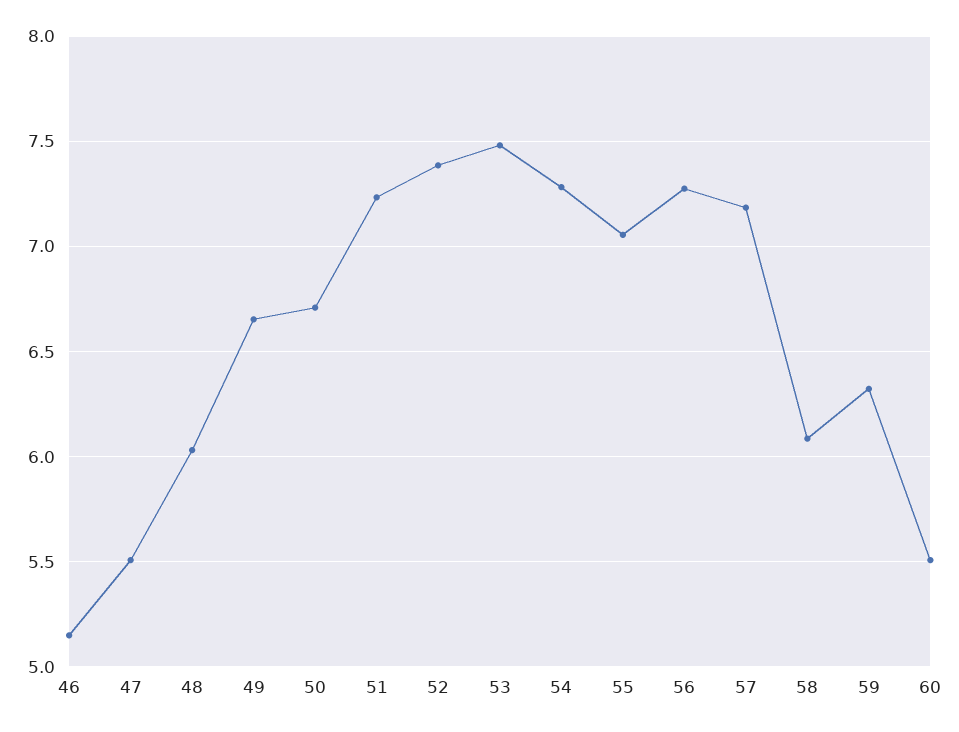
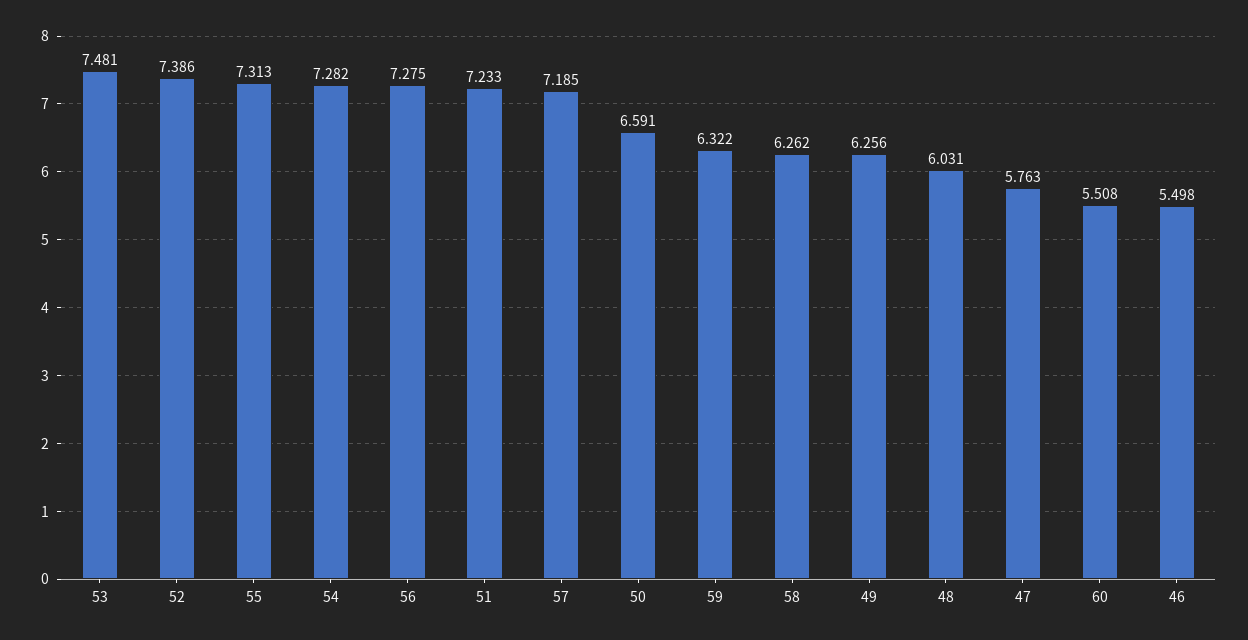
46: 5.15 -> 5.498
47: 5.5 -> 5.763
49: 6.65 -> 6.256
50: 6.7 -> 6.591
55: 7.05 -> 7.313
58: 6.1 -> 6.262

